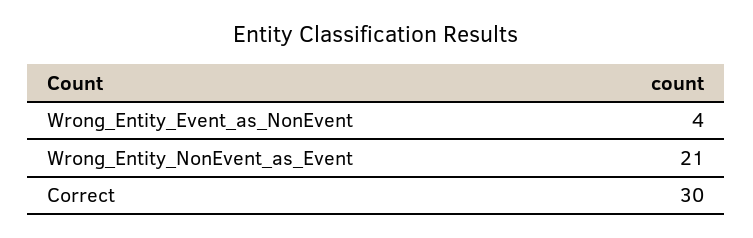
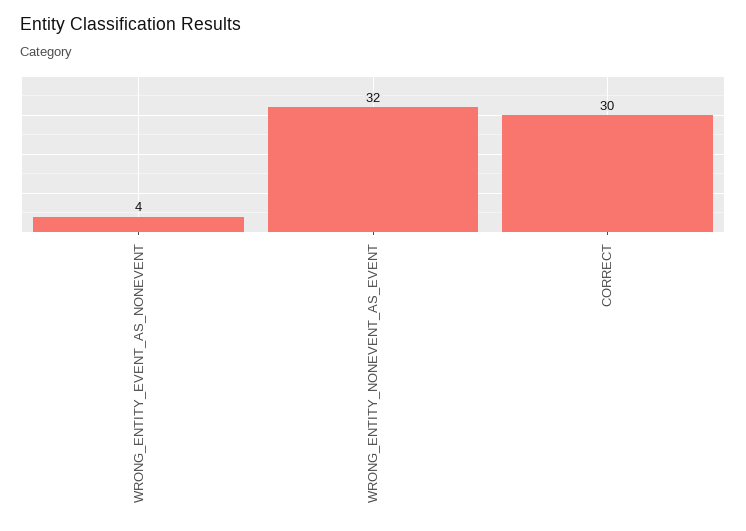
Wrong_Entity_NonEvent_as_Event: 21 -> 32

